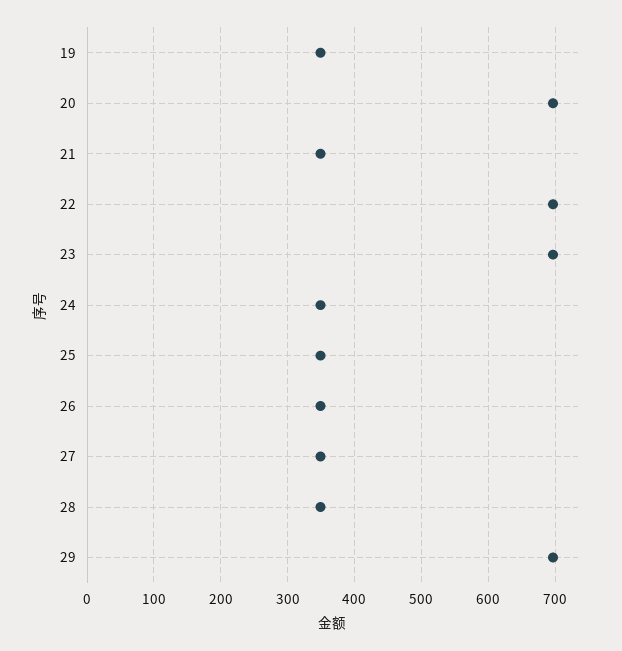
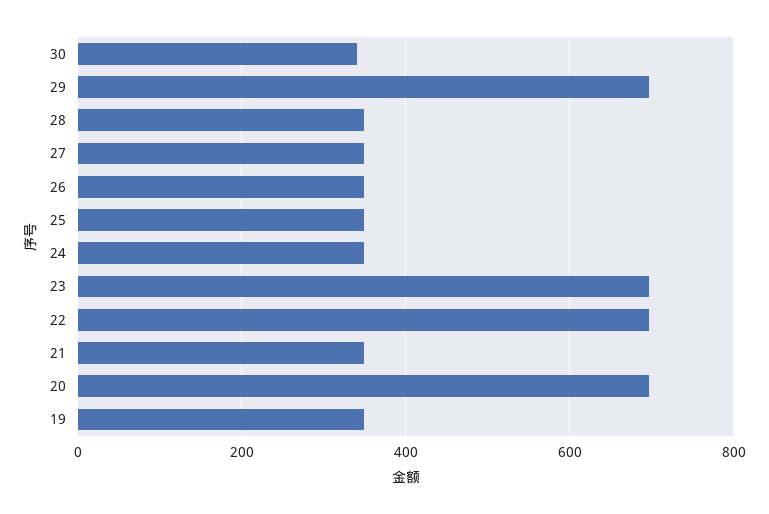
30: none -> 340

